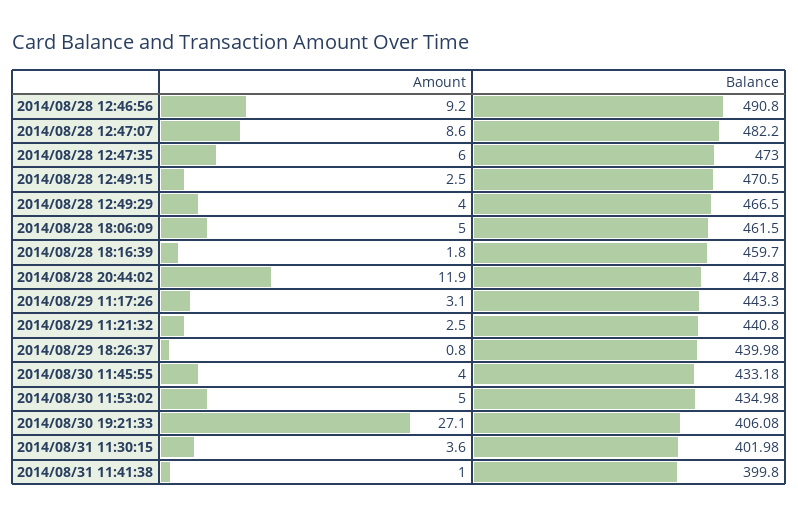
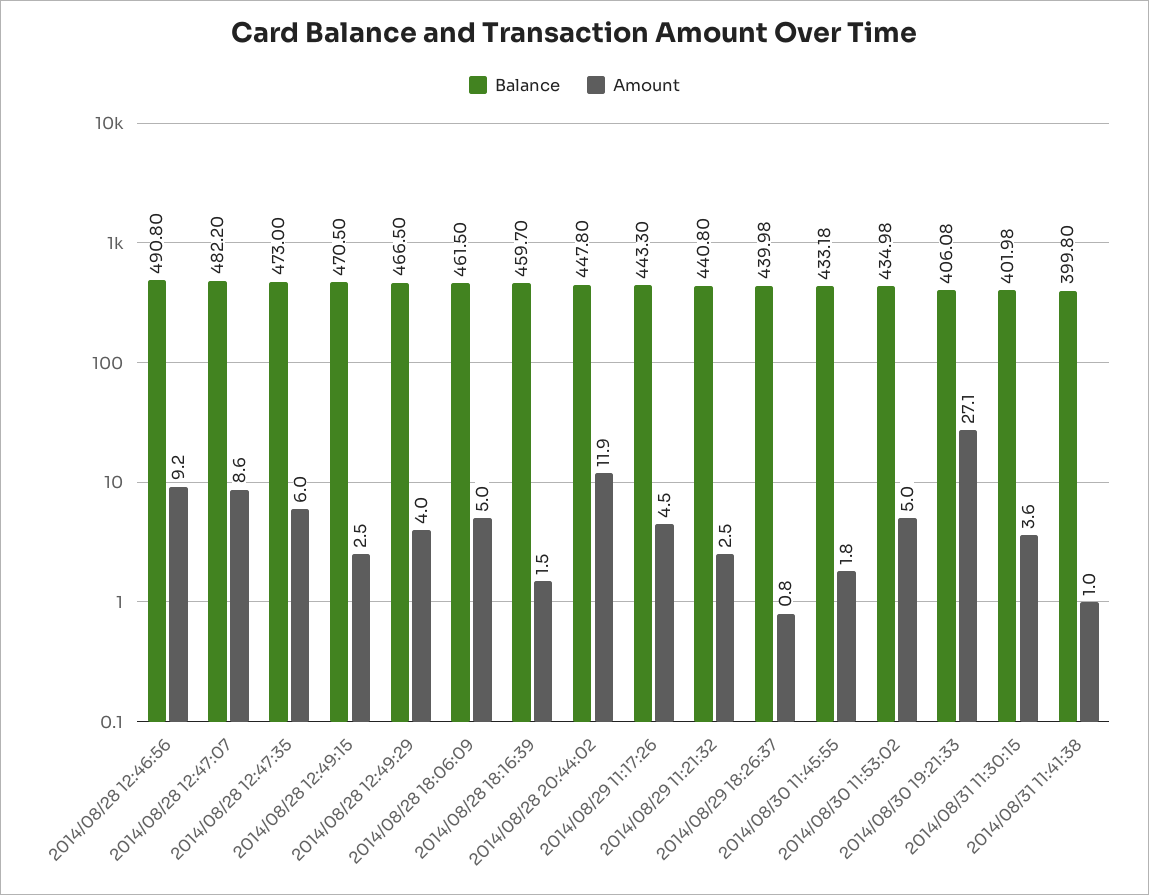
Amount, 2014/08/28 18:16:39: 1.8 -> 1.5
Amount, 2014/08/29 11:17:26: 3.1 -> 4.5
Amount, 2014/08/30 11:45:55: 4 -> 1.8

